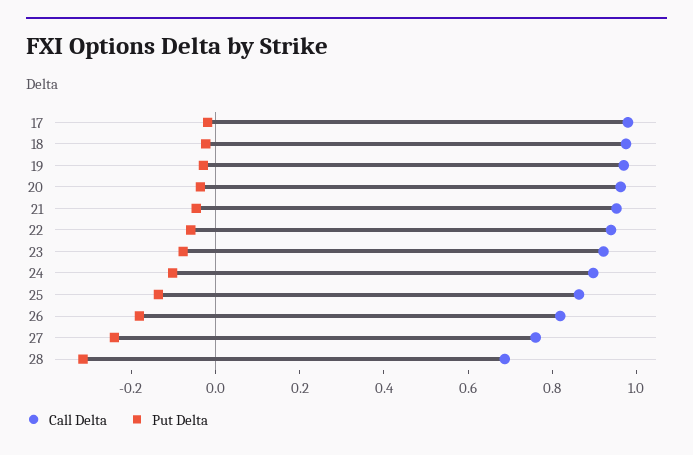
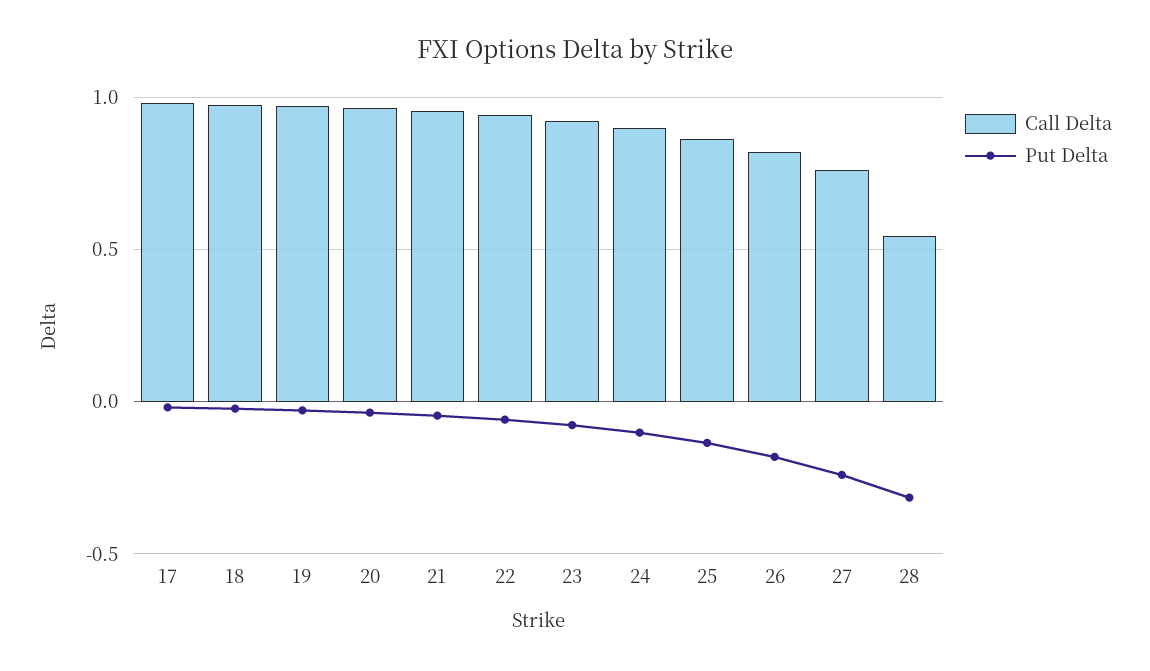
Call Delta, 28: 0.7 -> 0.55

